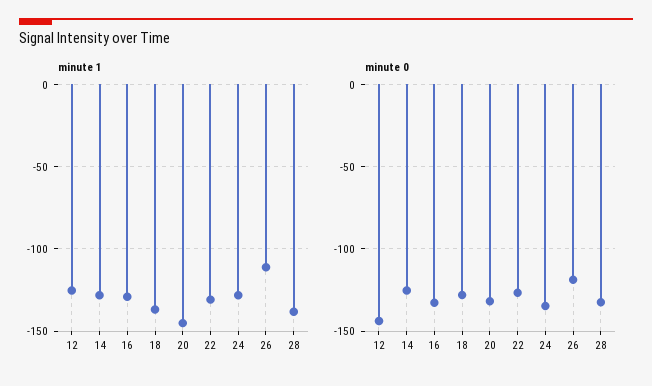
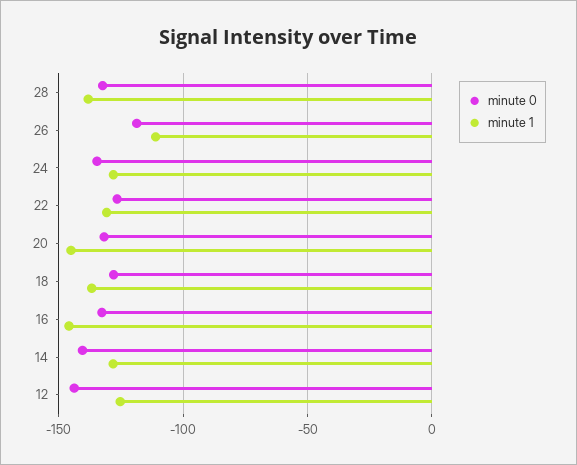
minute 1, 16: -130 -> -145
minute 0, 14: -125 -> -140

